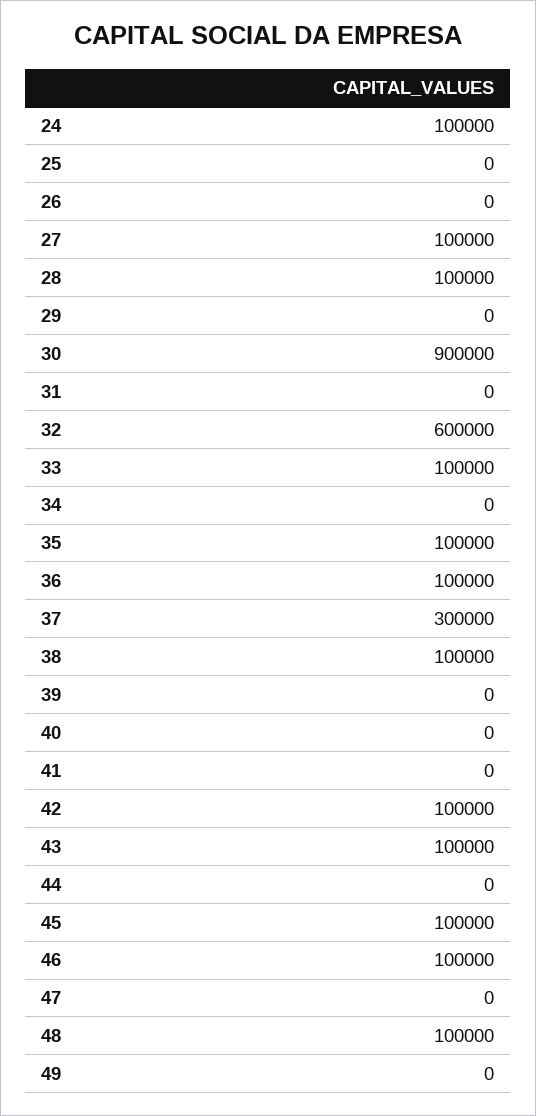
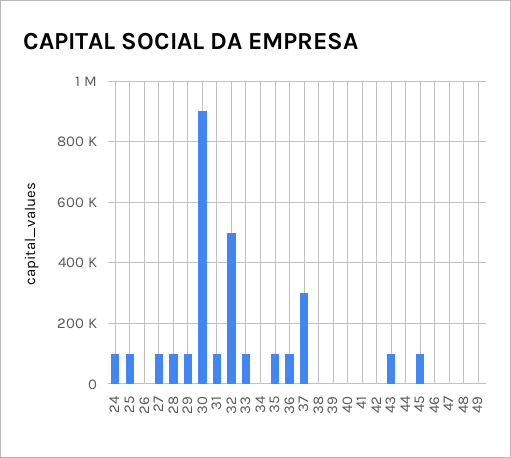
25: 0 -> 100000
29: 0 -> 100000
31: 0 -> 100000
32: 600000 -> 500000
38: 100000 -> 0
42: 100000 -> 0
46: 100000 -> 0
48: 100000 -> 0

